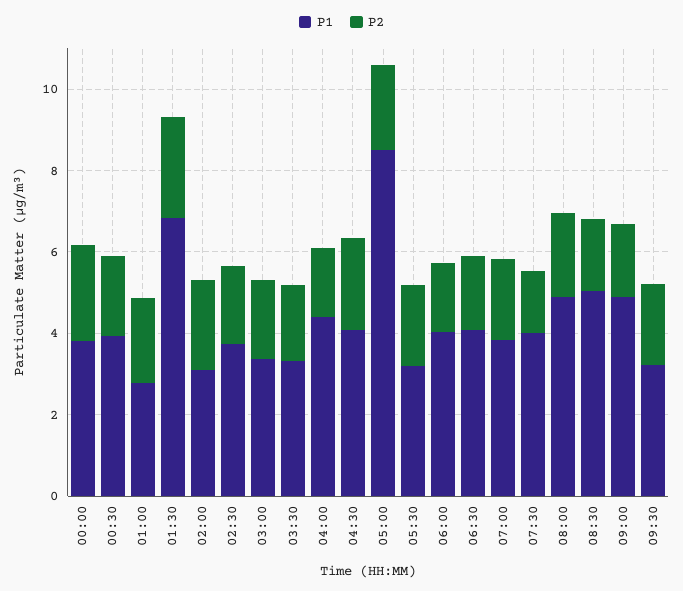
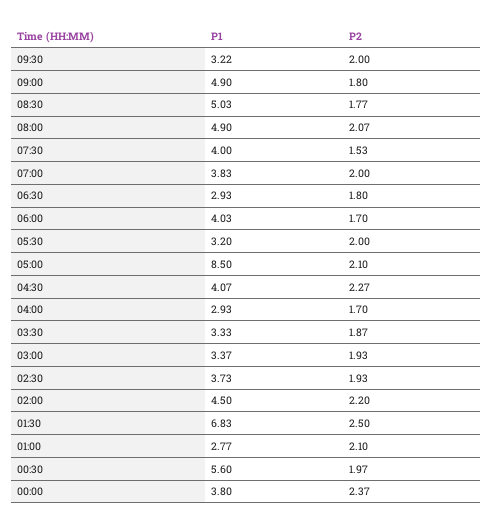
P1, 00:30: 4 -> 5.6
P1, 02:00: 3 -> 4.5
P1, 04:00: 4.5 -> 2.93
P1, 06:30: 4 -> 2.93

